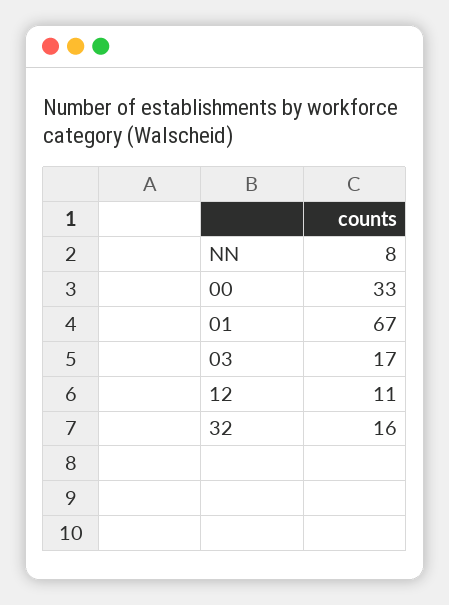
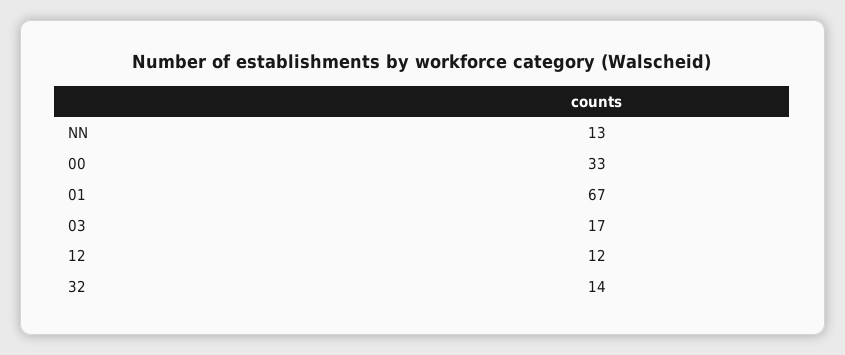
NN: 8 -> 13
12: 11 -> 12
32: 16 -> 14

